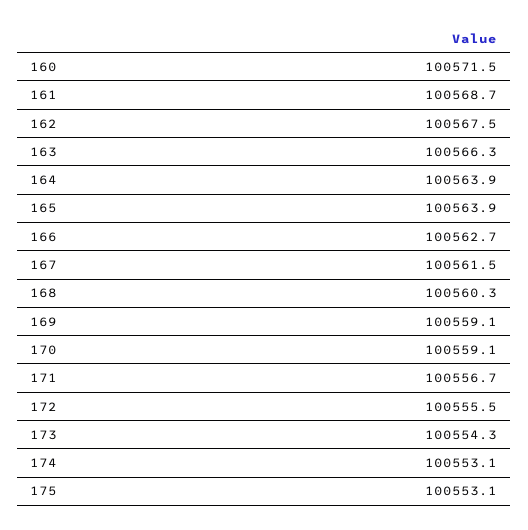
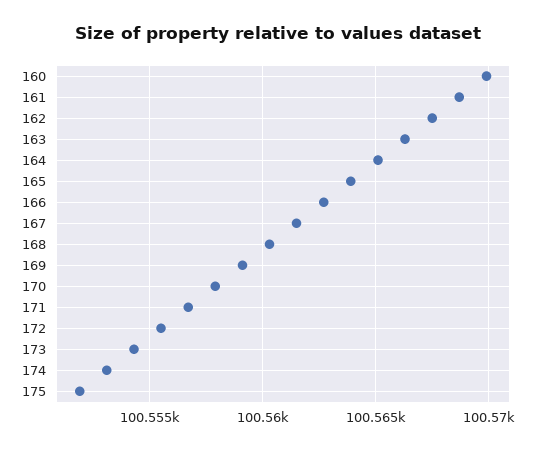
160: 100571.5 -> 100570
164: 100563.9 -> 100565
170: 100559.1 -> 100558
175: 100553.1 -> 100552

